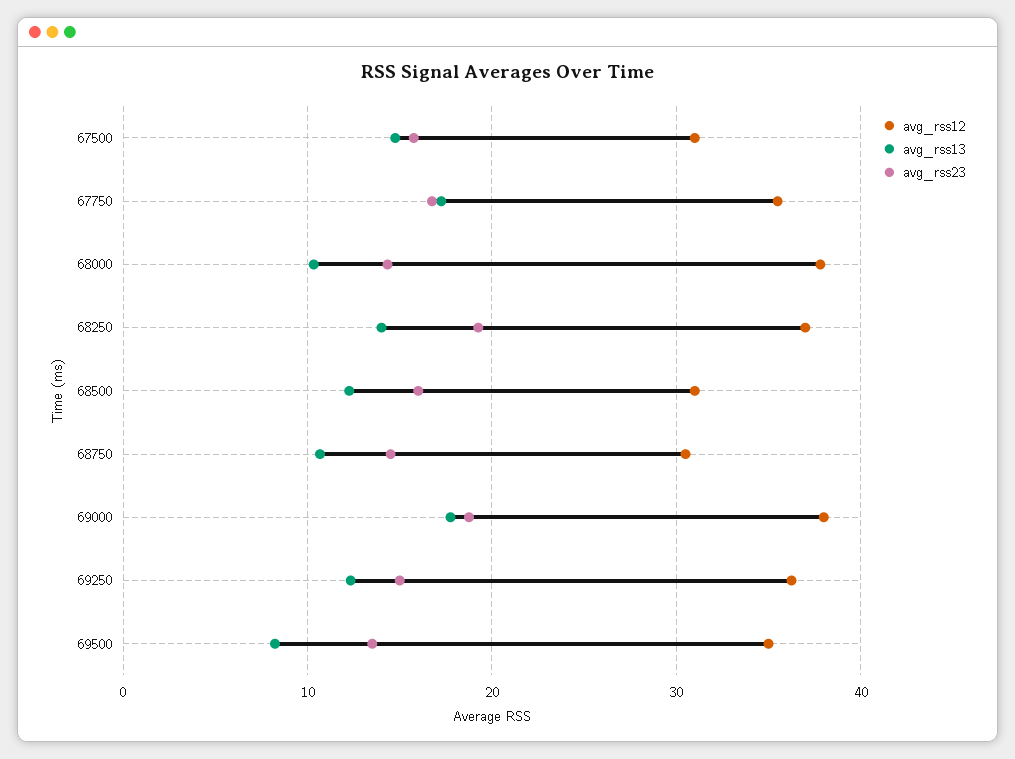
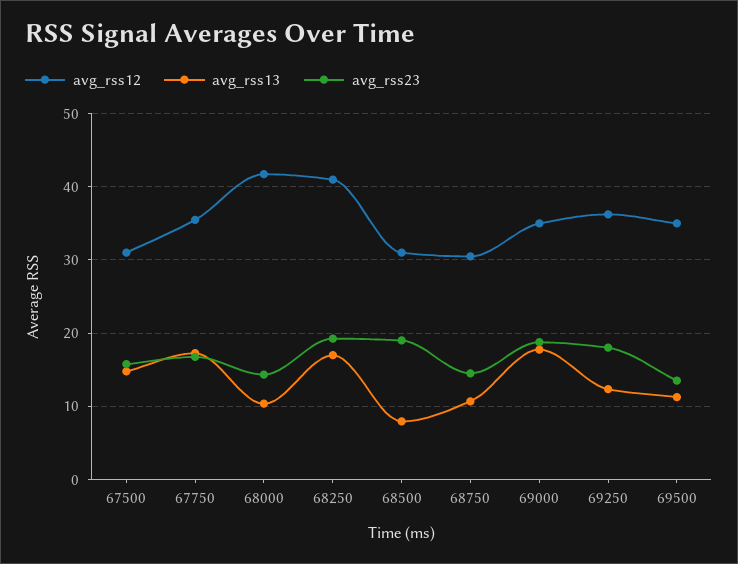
avg_rss12, 68000: 38 -> 42
avg_rss12, 68250: 37 -> 41
avg_rss13, 68250: 14 -> 17
avg_rss13, 68500: 12 -> 8
avg_rss23, 68500: 16 -> 19
avg_rss12, 69000: 38 -> 35
avg_rss23, 69250: 15 -> 18
avg_rss13, 69500: 8 -> 11

